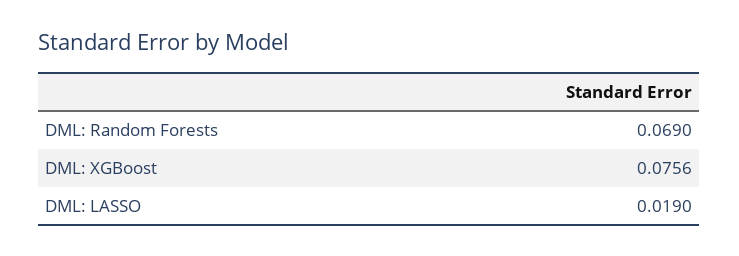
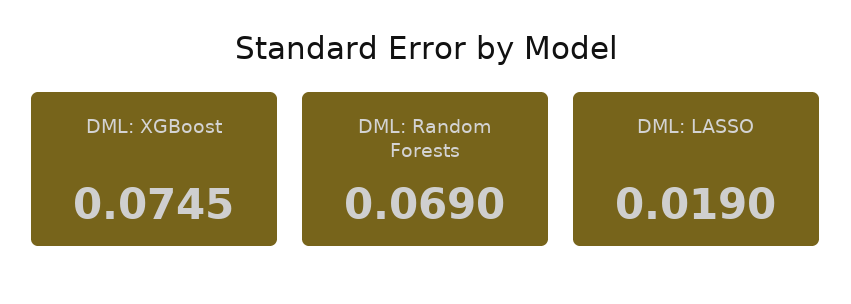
DML: XGBoost: 0.0756 -> 0.0745

